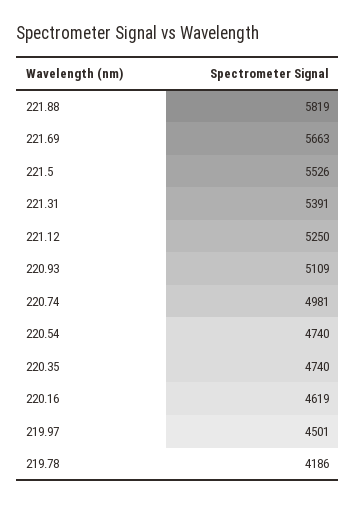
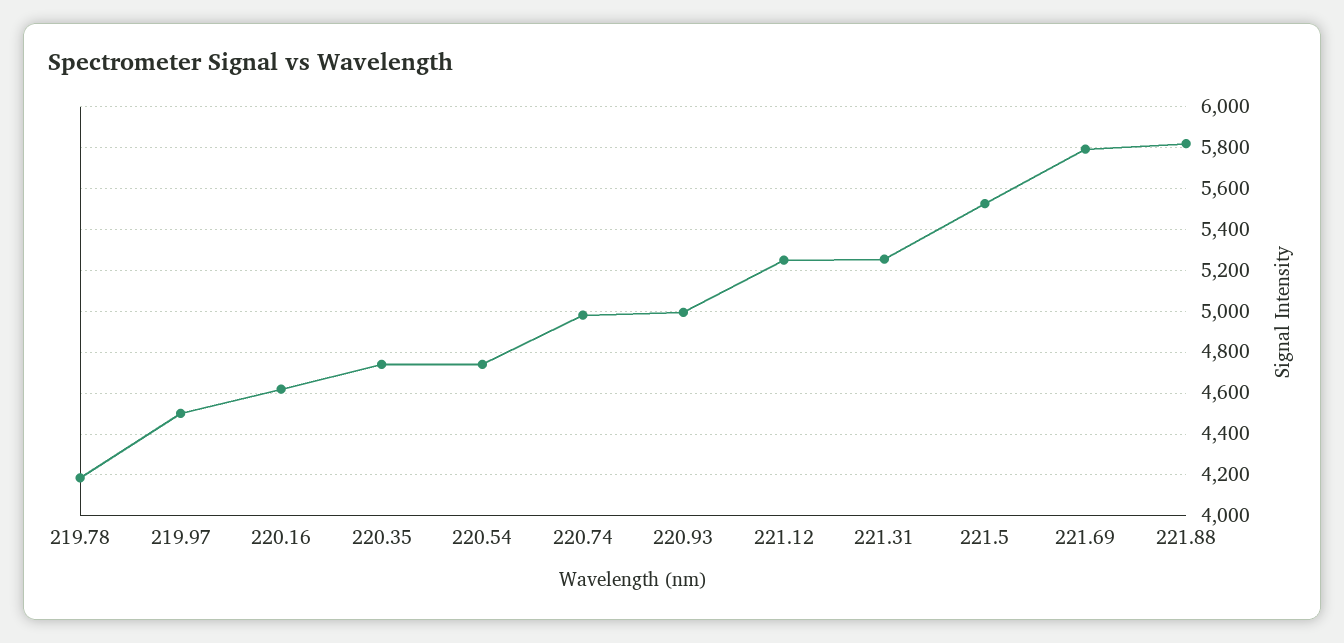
221.69: 5663 -> 5800
221.31: 5391 -> 5250
220.93: 5109 -> 5000

